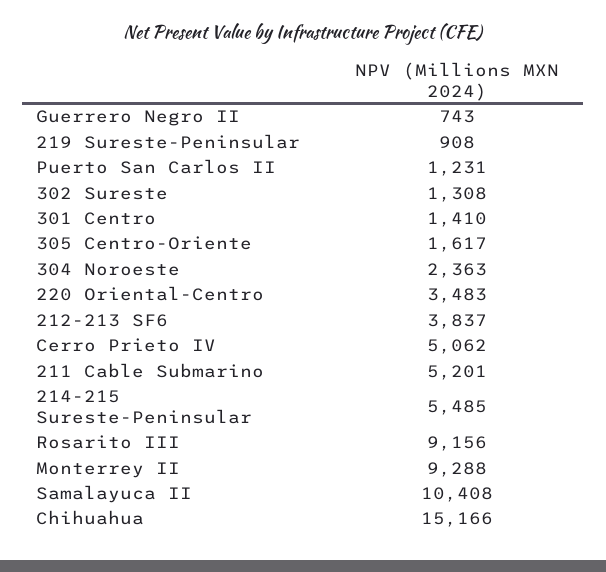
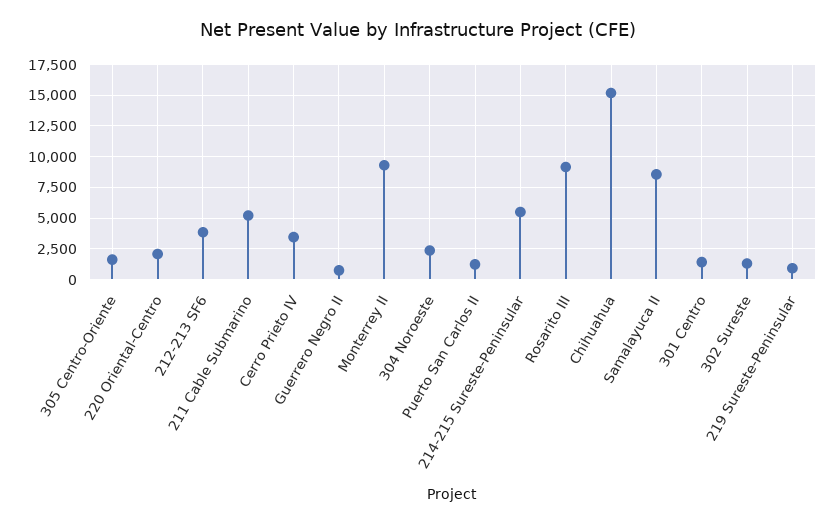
220 Oriental-Centro: 3483 -> 2000
Cerro Prieto IV: 5062 -> 3500
Samalayuca II: 10408 -> 8500

